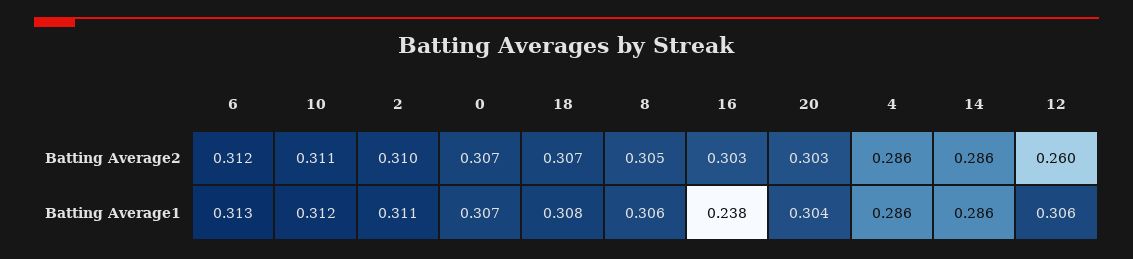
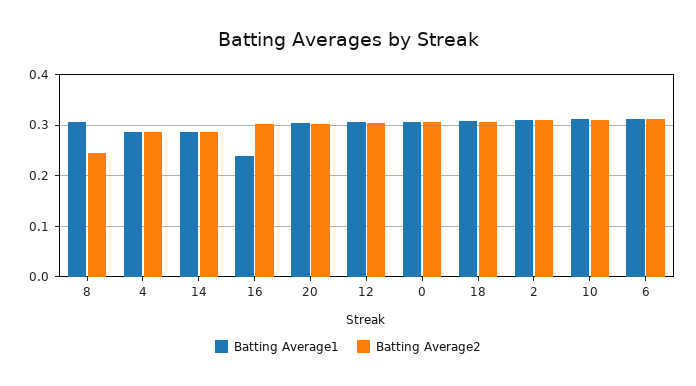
Batting Average2, 8: 0.305 -> 0.24
Batting Average2, 12: 0.26 -> 0.3

